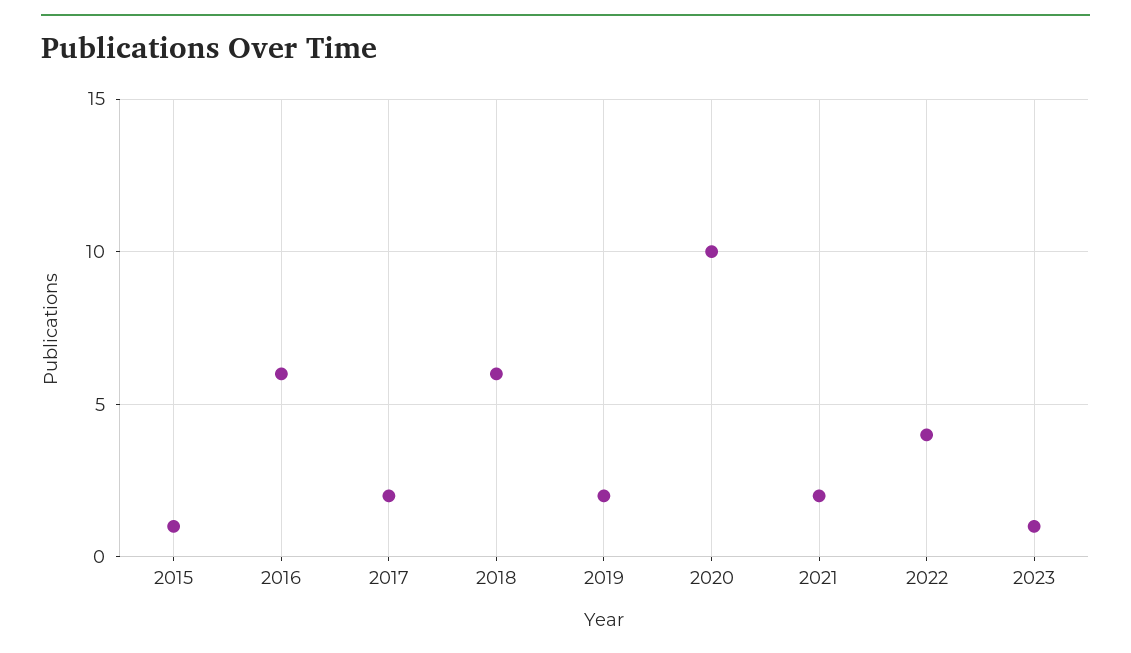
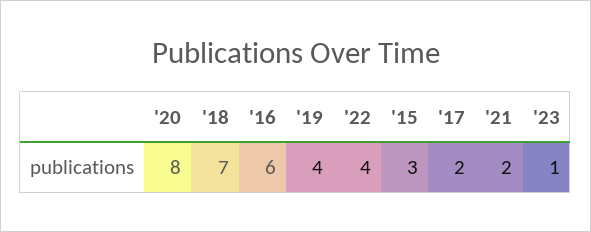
2015: 1 -> 3
2018: 6 -> 7
2019: 2 -> 4
2020: 10 -> 8

